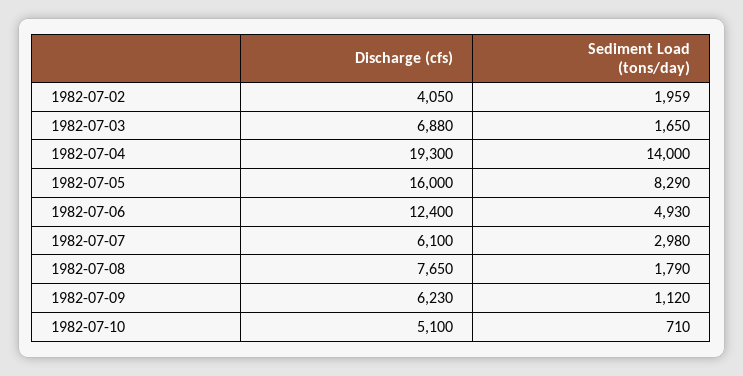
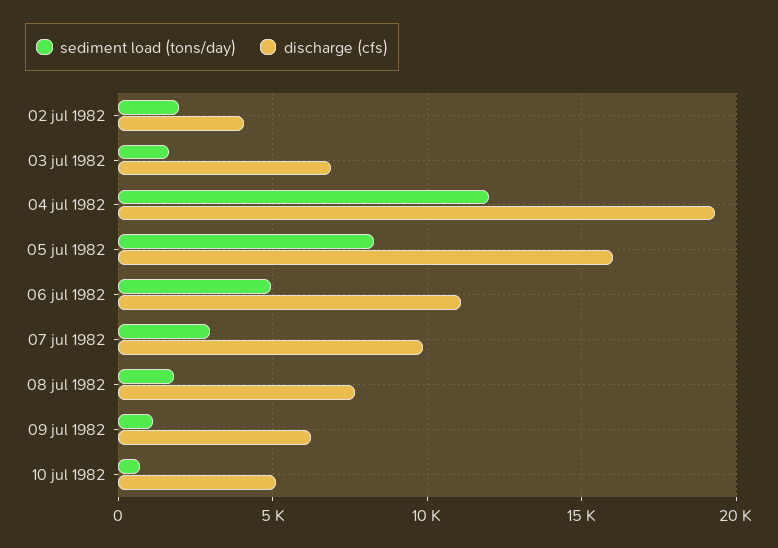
Sediment Load (tons/day), 1982-07-04: 14000 -> 12000
Discharge (cfs), 1982-07-06: 12400 -> 11000
Discharge (cfs), 1982-07-07: 6100 -> 10000

